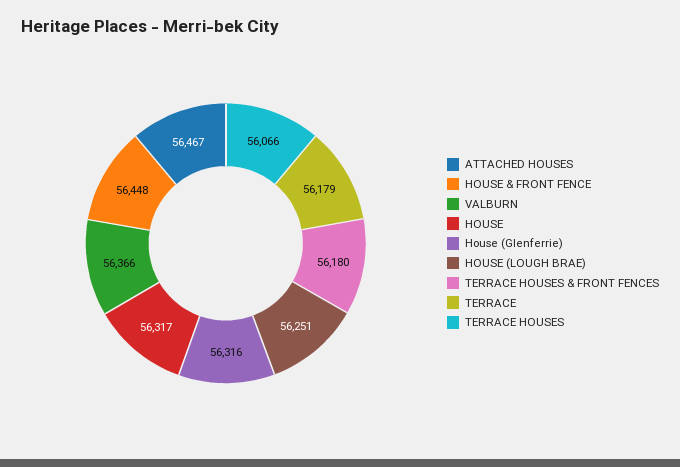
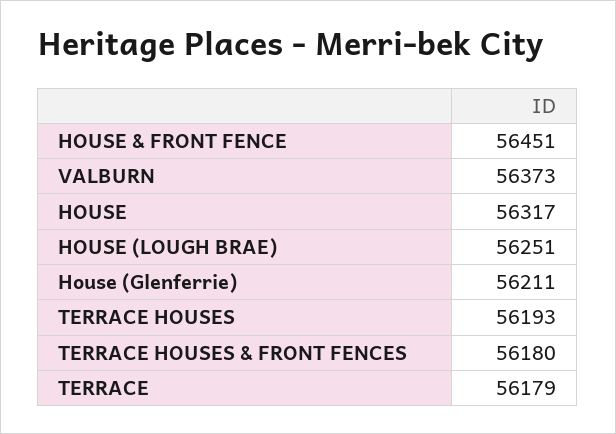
ATTACHED HOUSES: 56467 -> none
HOUSE & FRONT FENCE: 56448 -> 56451
VALBURN: 56366 -> 56373
House (Glenferrie): 56316 -> 56211
TERRACE HOUSES: 56066 -> 56193

